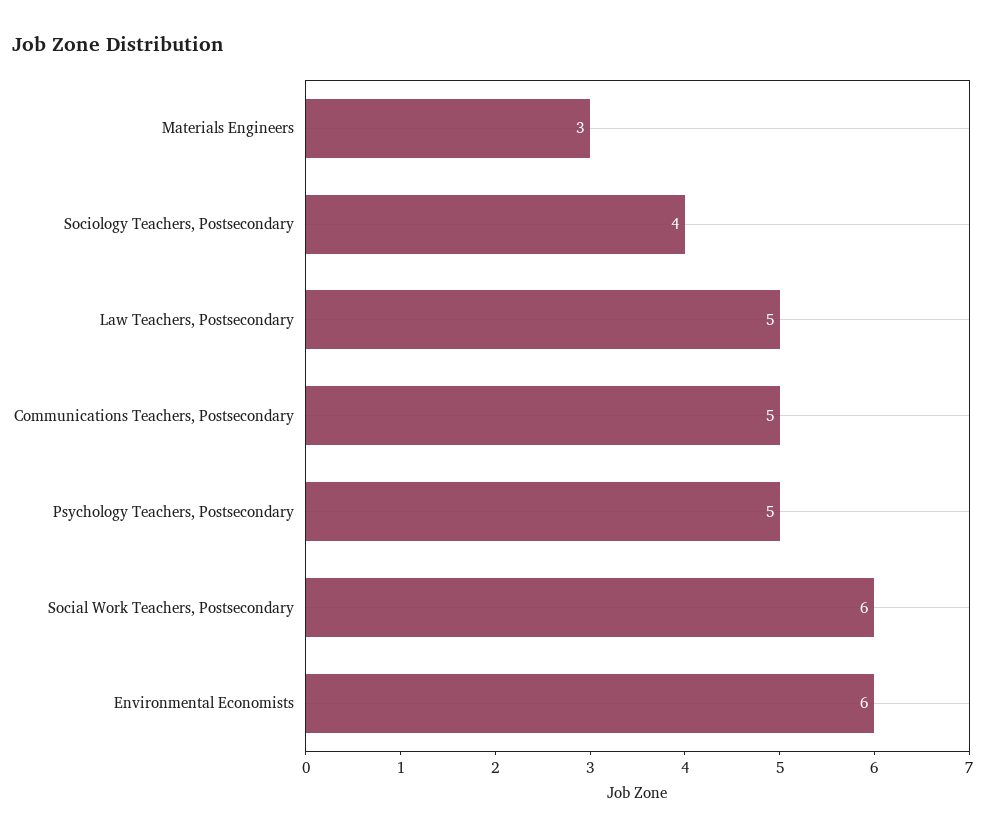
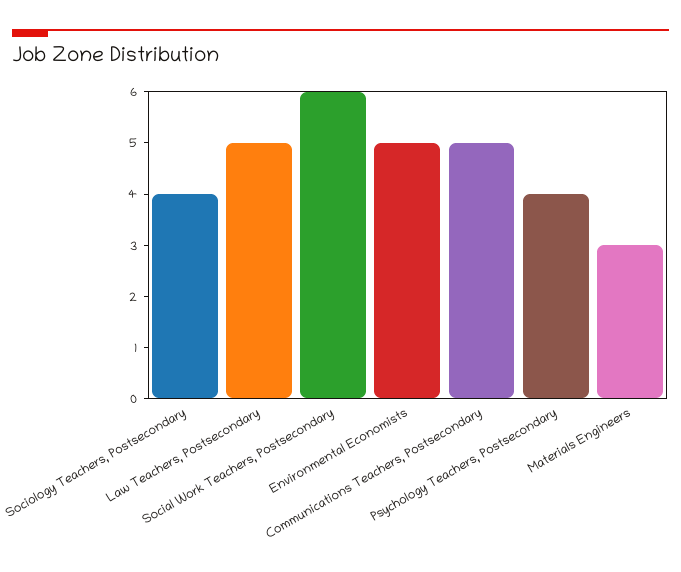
Psychology Teachers, Postsecondary: 5 -> 4
Environmental Economists: 6 -> 5

